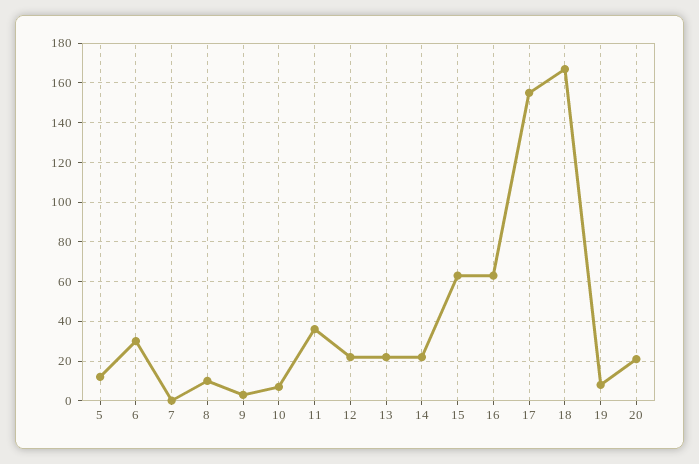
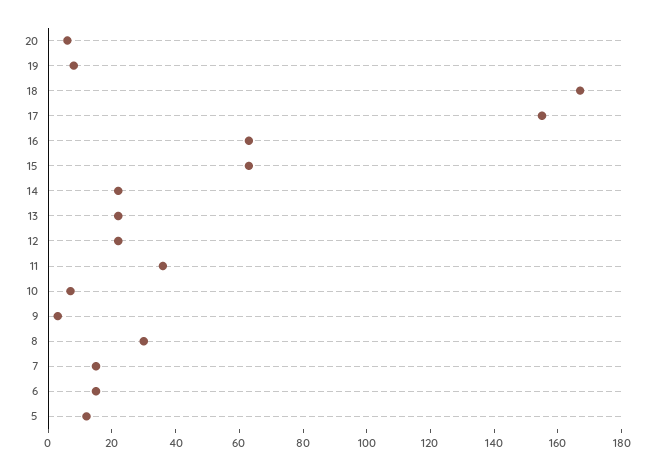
6: 30 -> 15
7: 0 -> 15
8: 10 -> 30
20: 20 -> 5

